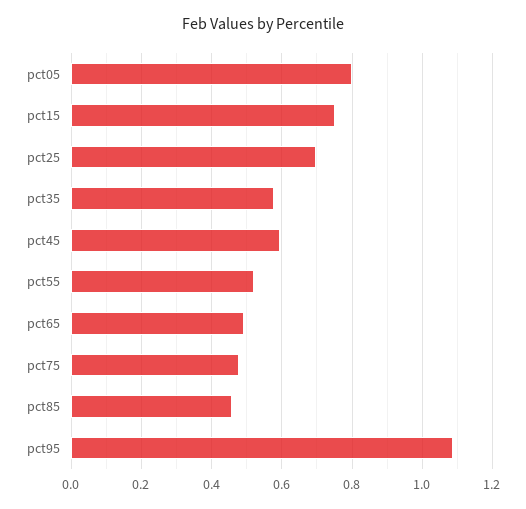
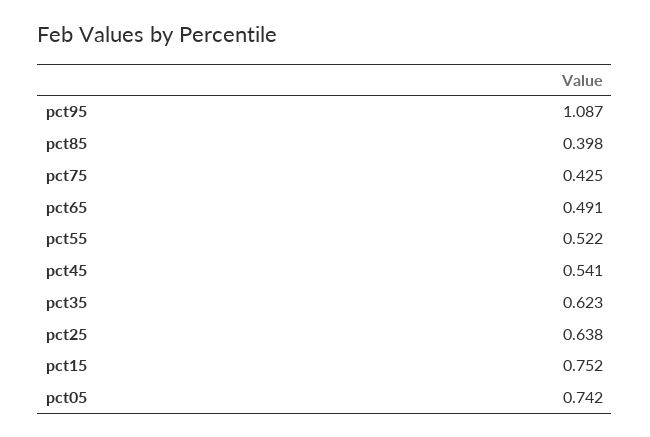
pct05: 0.8 -> 0.742
pct25: 0.7 -> 0.638
pct35: 0.58 -> 0.623
pct45: 0.6 -> 0.541
pct75: 0.48 -> 0.425
pct85: 0.46 -> 0.398

